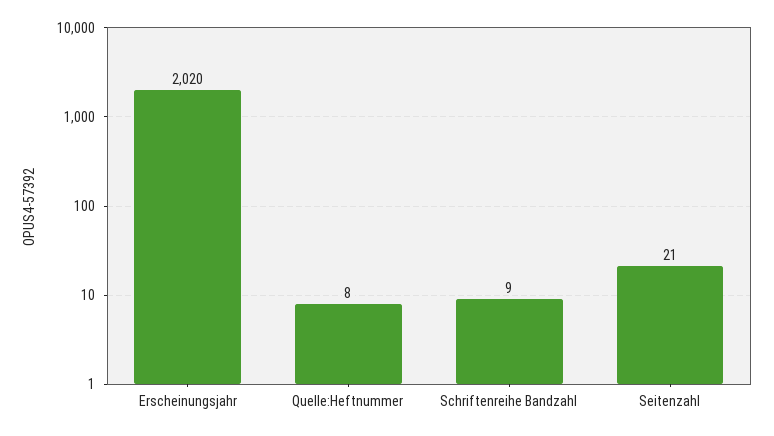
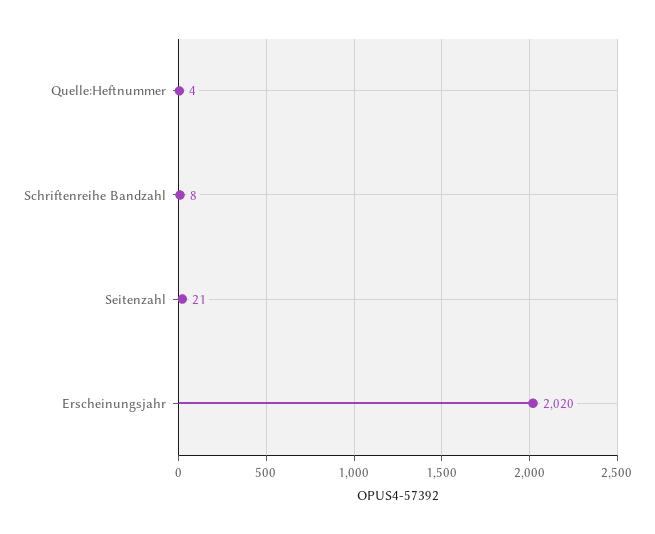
Quelle:Heftnummer: 8 -> 4
Schriftenreihe Bandzahl: 9 -> 8

